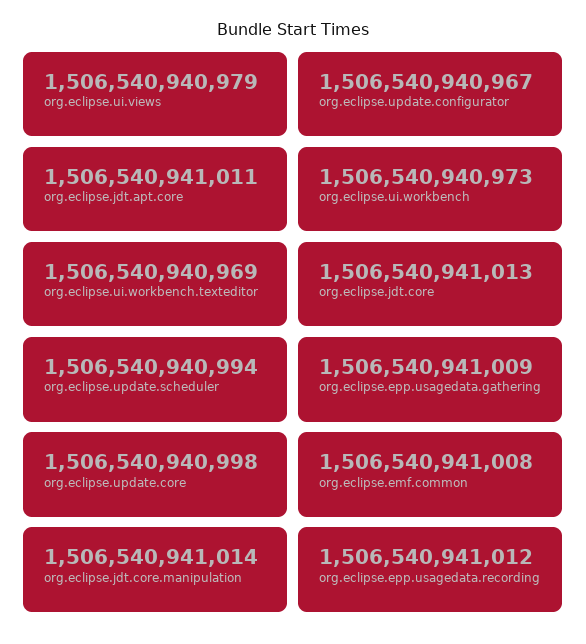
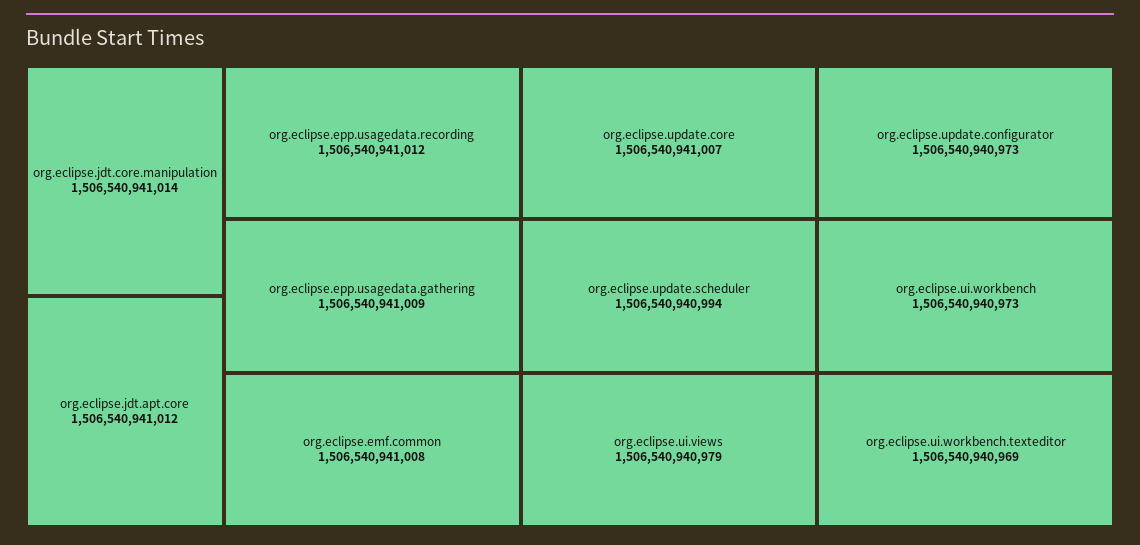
org.eclipse.update.configurator: 1506540940967 -> 1506540940973
org.eclipse.jdt.apt.core: 1506540941011 -> 1506540941012
org.eclipse.jdt.core: 1506540941013 -> none
org.eclipse.update.core: 1506540940998 -> 1506540941007

